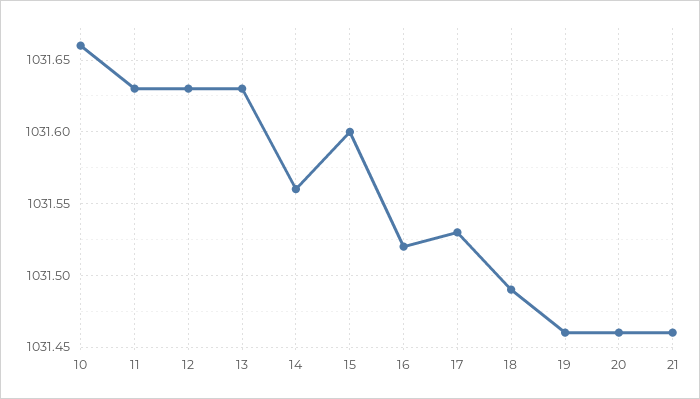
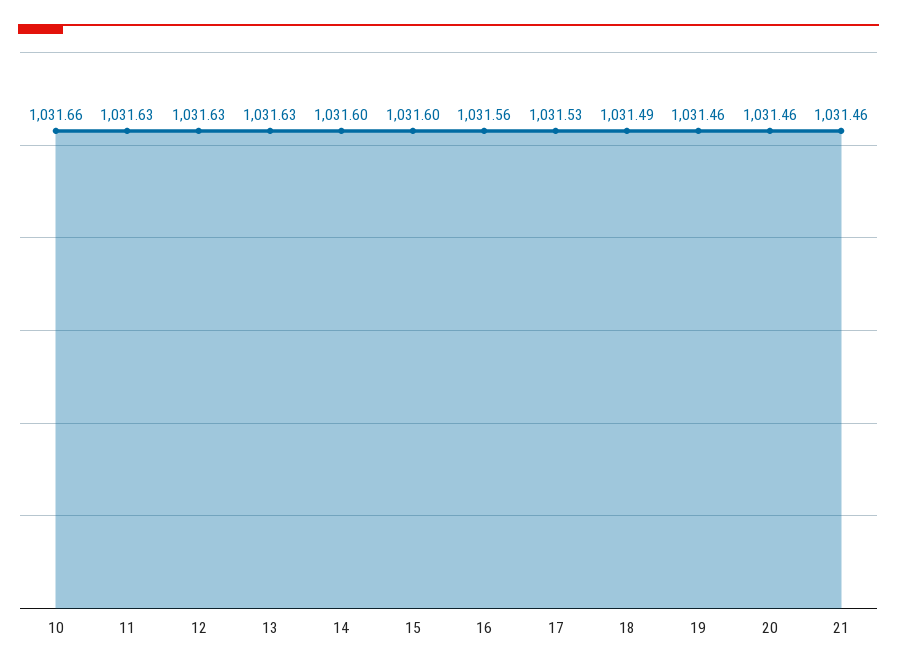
14: 1031.56 -> 1031.6
16: 1031.52 -> 1031.56

